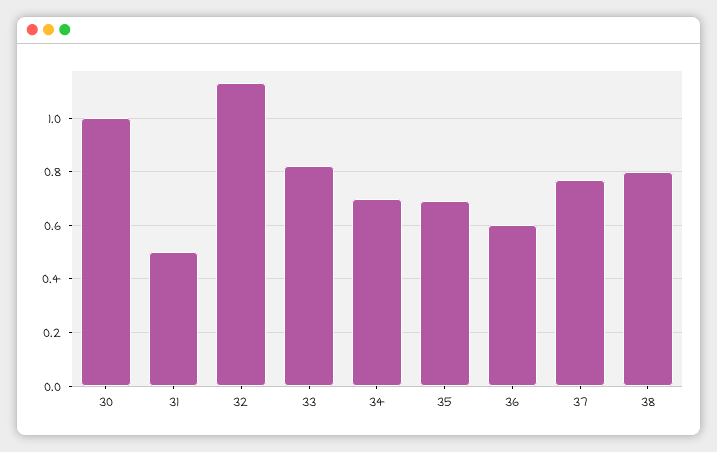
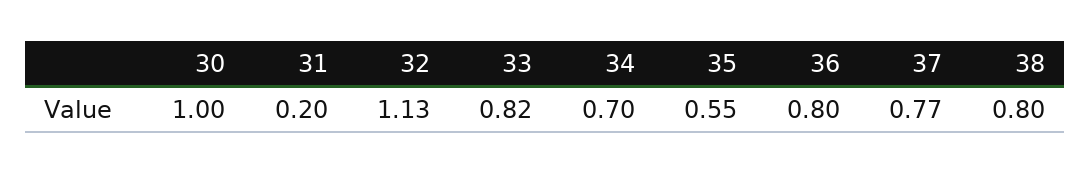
31: 0.5 -> 0.2
35: 0.7 -> 0.55
36: 0.6 -> 0.8

